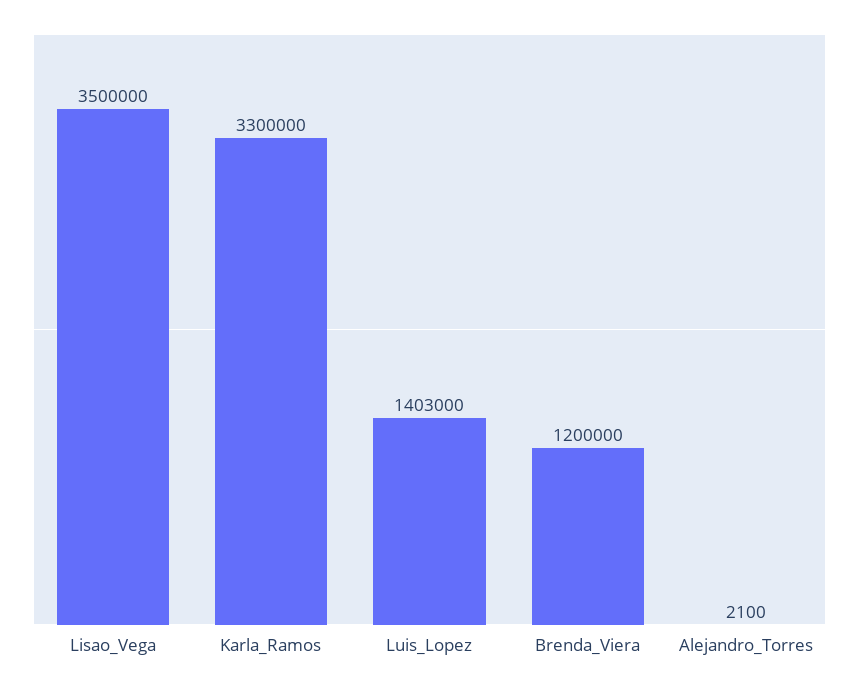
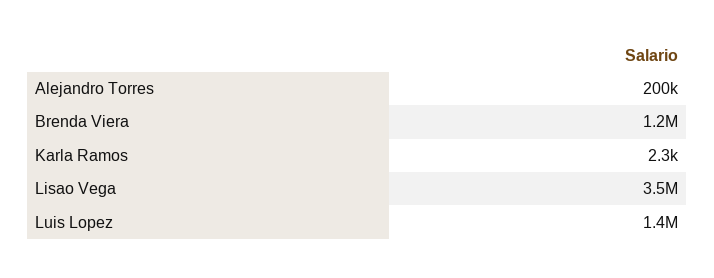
Karla_Ramos: 3300000 -> 2300
Alejandro_Torres: 2100 -> 200000

